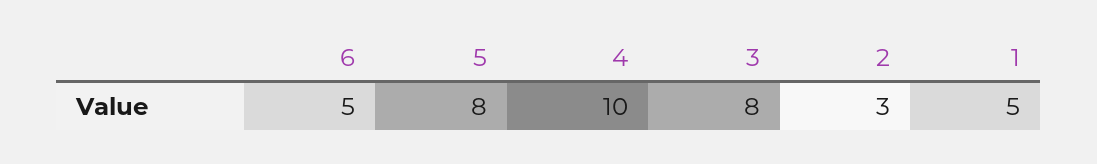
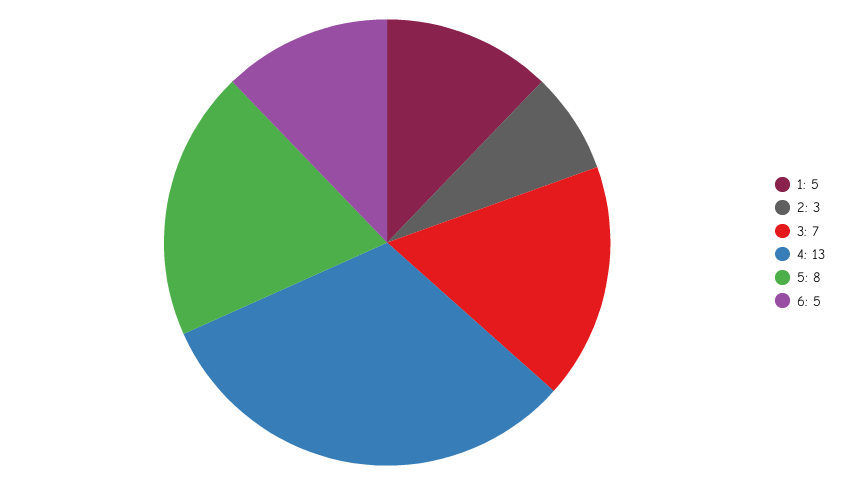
4: 10 -> 13
3: 8 -> 7

